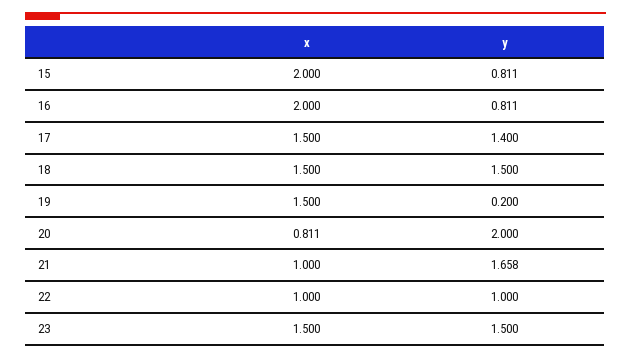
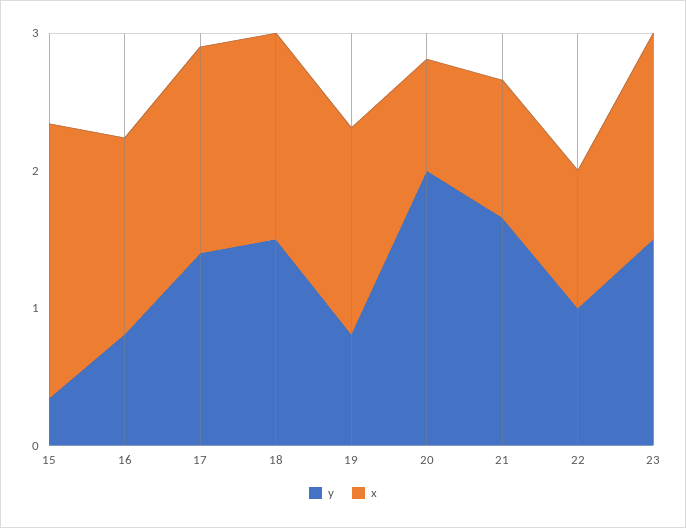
y, 15: 0.811 -> 0.4
x, 16: 2 -> 1.4
y, 19: 0.2 -> 0.8

